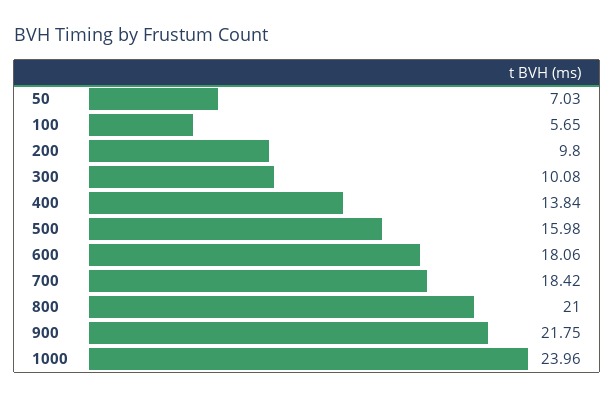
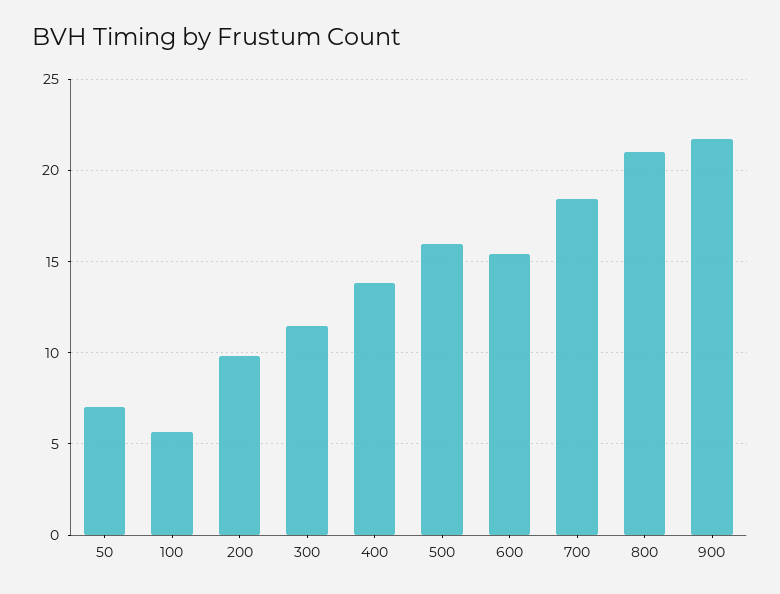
300: 10.08 -> 11.5
600: 18.06 -> 15.5
1000: 23.96 -> none

